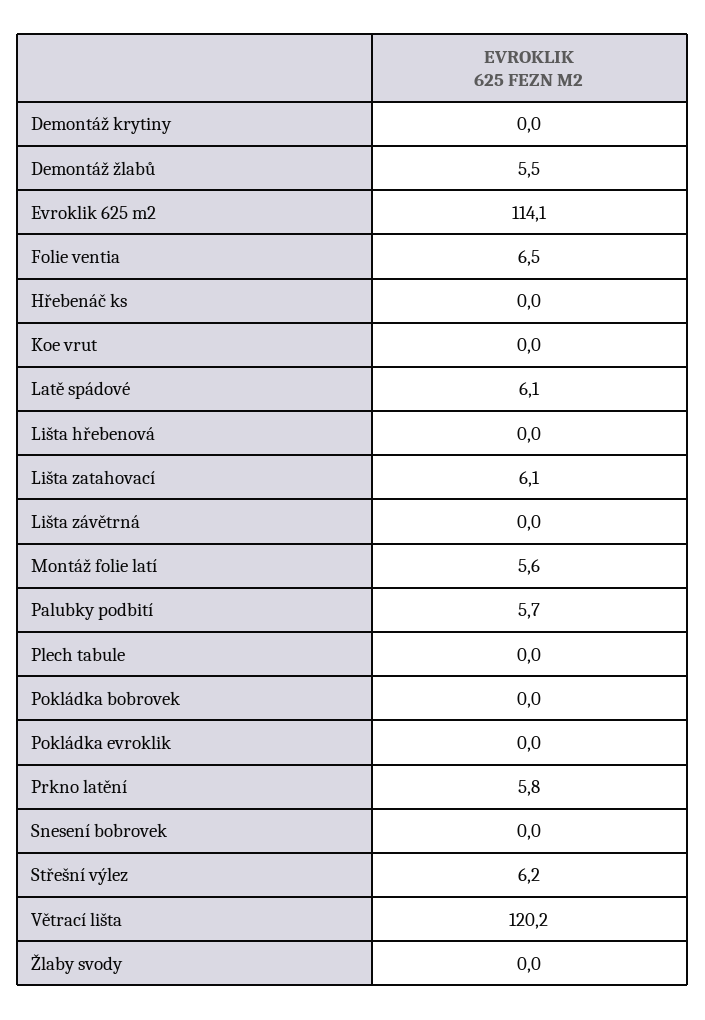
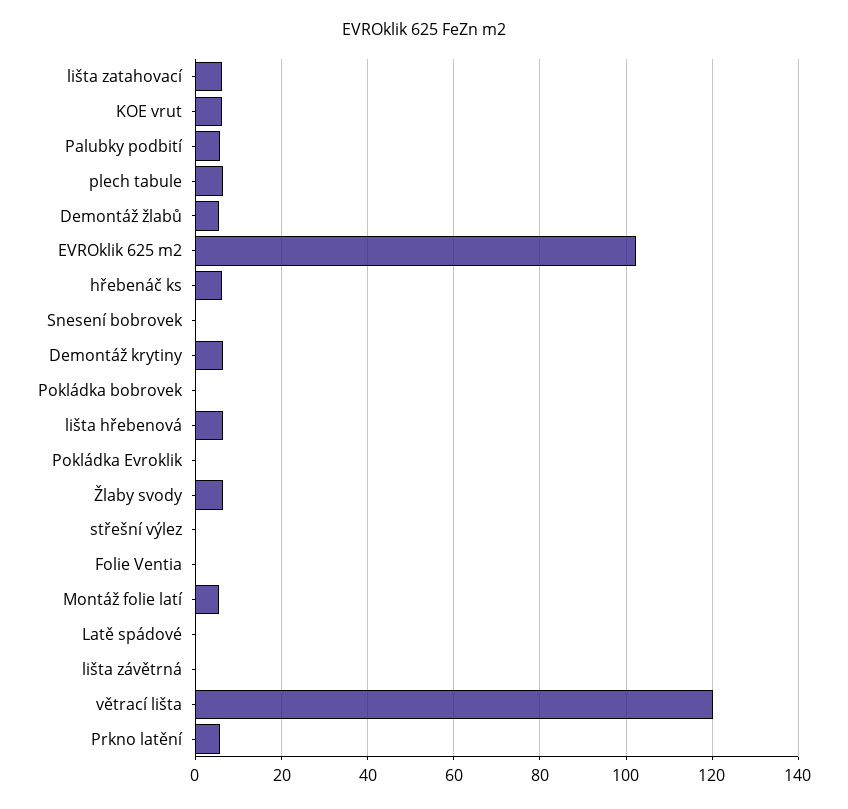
Demontáž krytiny: 0 -> 6
Evroklik 625 m2: 114.1 -> 102
Folie ventia: 6.5 -> 0
Hřebenáč ks: 0 -> 6
Koe vrut: 0 -> 6
Latě spádové: 6.1 -> 0
Lišta hřebenová: 0 -> 6
Plech tabule: 0 -> 6
Střešní výlez: 6.2 -> 0
Žlaby svody: 0 -> 6

